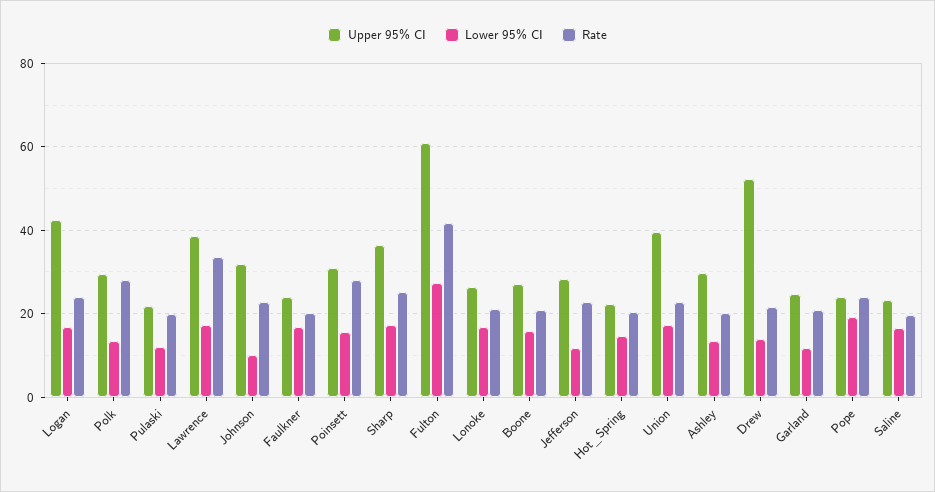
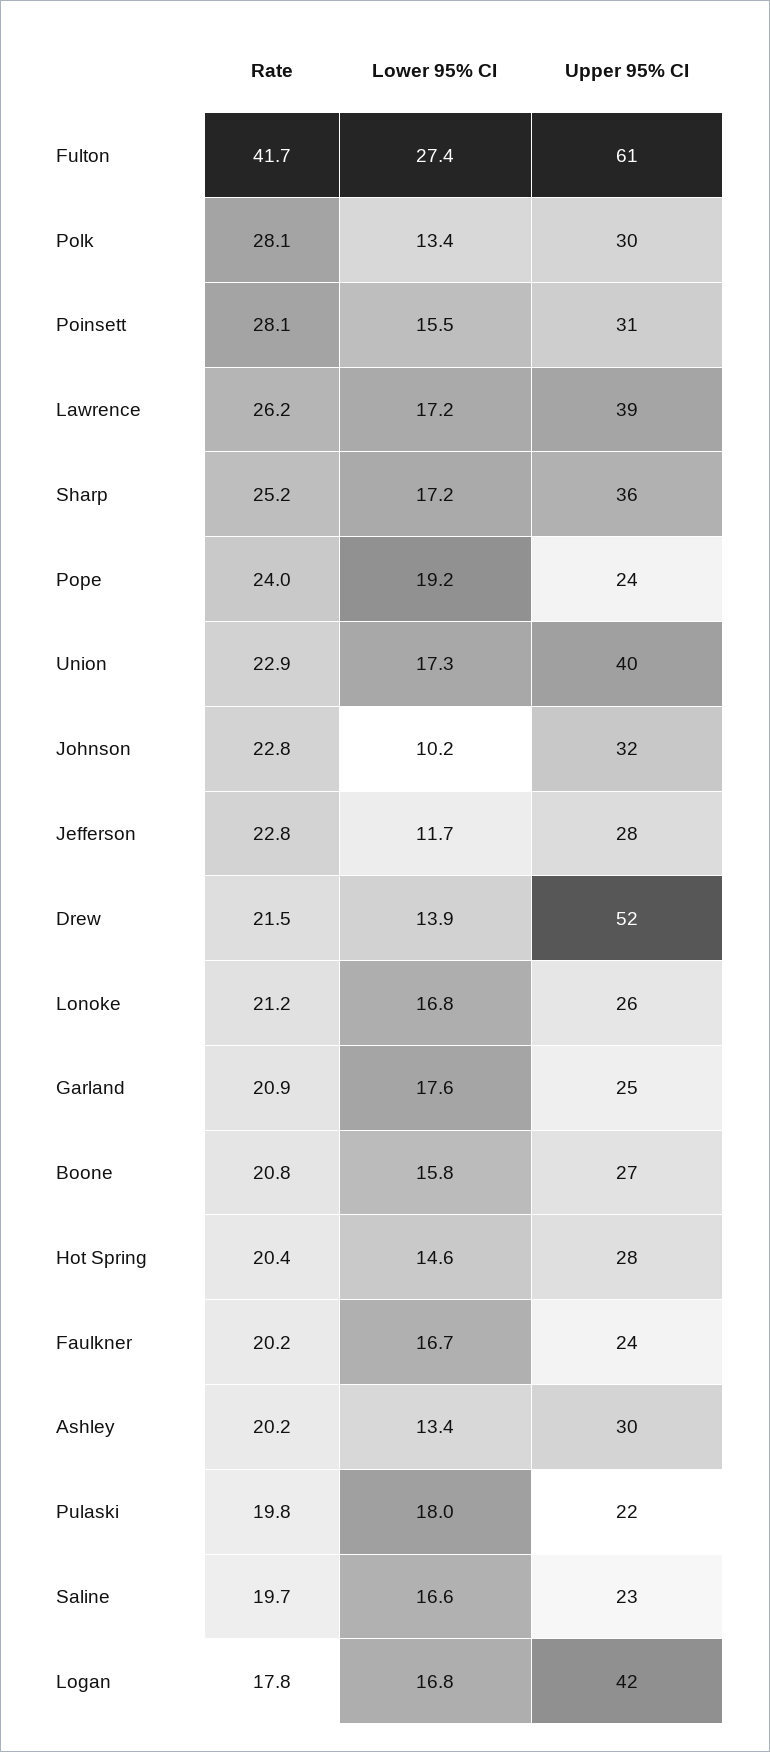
Rate, Logan: 24 -> 17.8
Lower 95% CI, Pulaski: 12 -> 18
Rate, Lawrence: 34 -> 26.2
Upper 95% CI, Hot_Spring: 22 -> 28
Lower 95% CI, Garland: 12 -> 17.6

